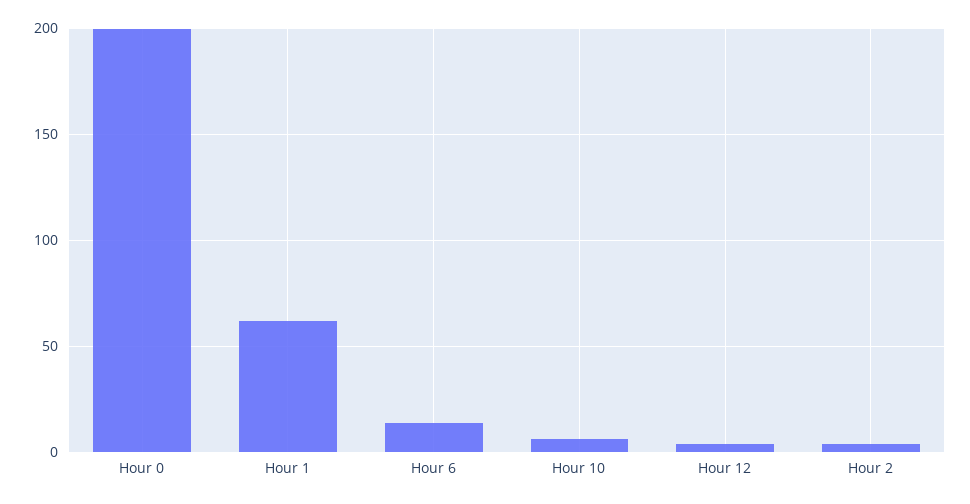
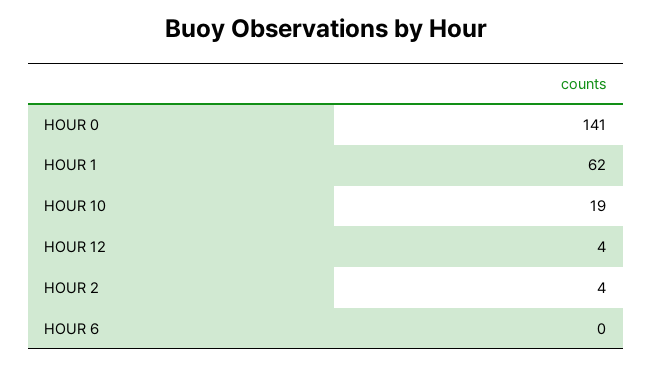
Hour 0: 200 -> 141
Hour 6: 15 -> 0
Hour 10: 5 -> 19

